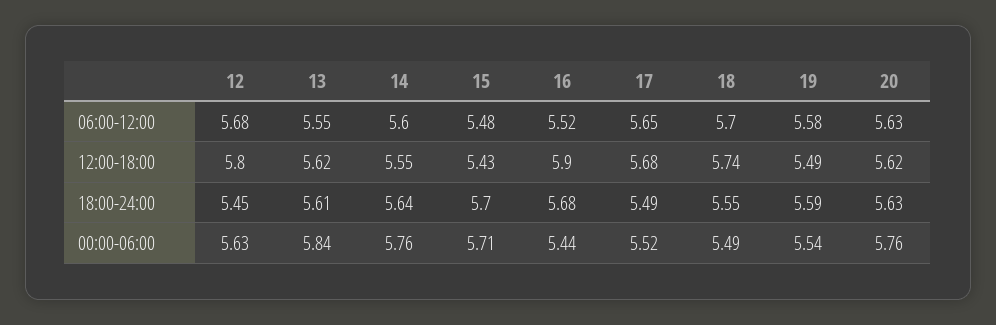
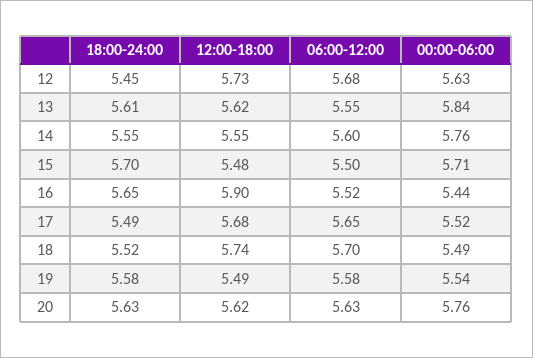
15, 06:00-12:00: 5.48 -> 5.5
12, 12:00-18:00: 5.8 -> 5.73
15, 12:00-18:00: 5.43 -> 5.48
14, 18:00-24:00: 5.64 -> 5.55
16, 18:00-24:00: 5.68 -> 5.65
18, 18:00-24:00: 5.55 -> 5.52
19, 18:00-24:00: 5.59 -> 5.58

